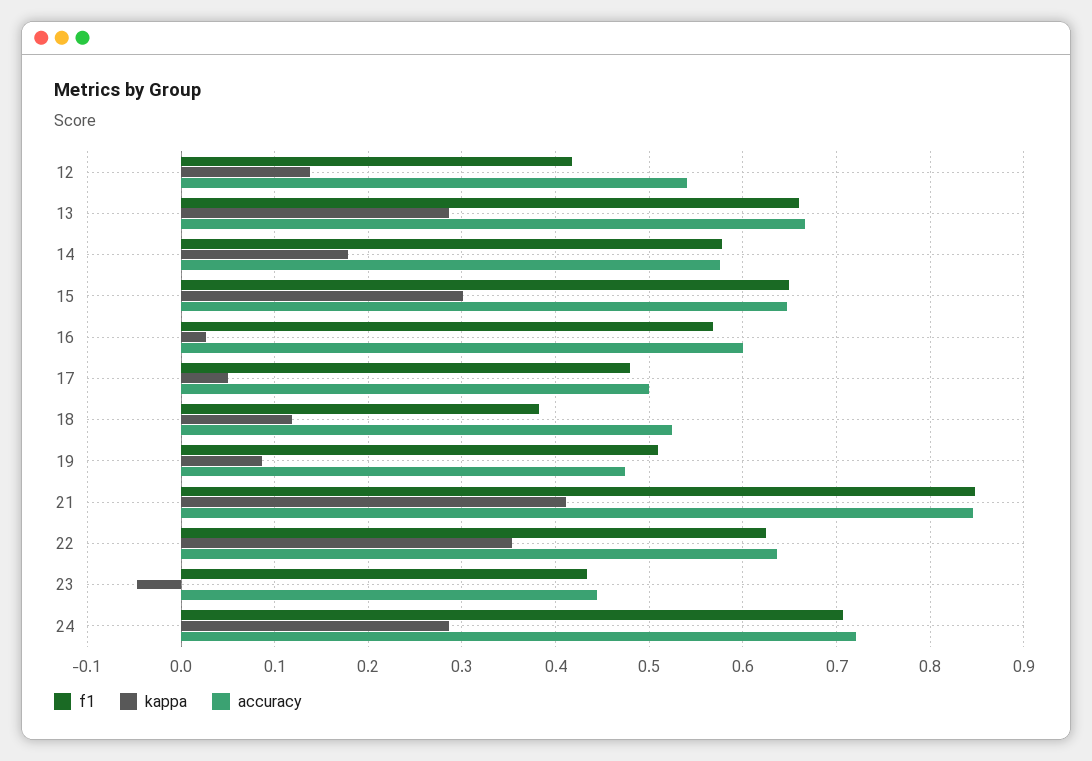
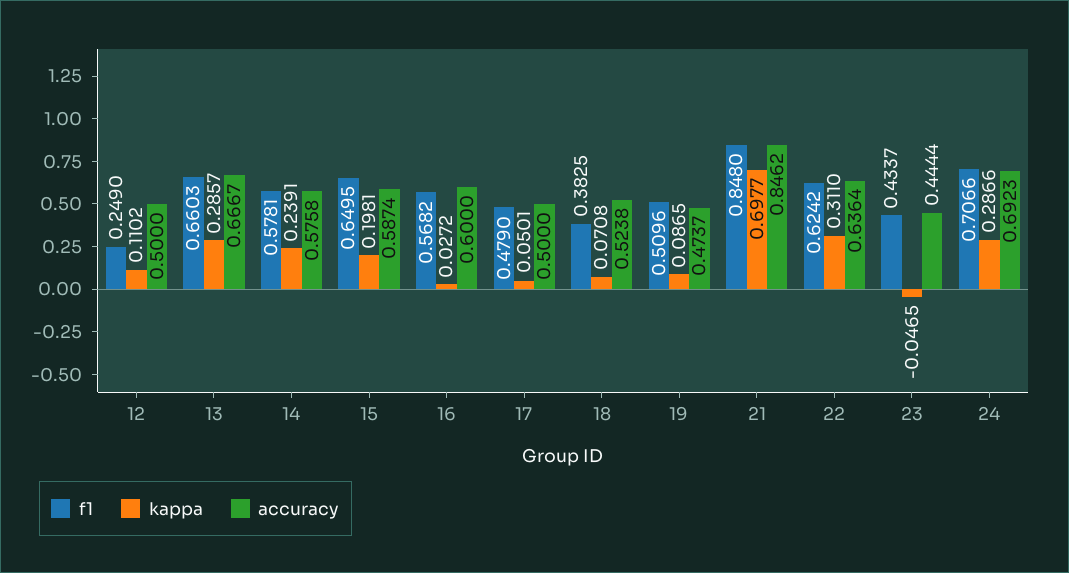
f1, 12: 0.42 -> 0.249
kappa, 12: 0.14 -> 0.1102
accuracy, 12: 0.54 -> 0.5
kappa, 14: 0.18 -> 0.2391
kappa, 15: 0.3 -> 0.1981
accuracy, 15: 0.65 -> 0.5874
kappa, 18: 0.12 -> 0.0708
kappa, 21: 0.41 -> 0.6977
kappa, 22: 0.35 -> 0.311
accuracy, 24: 0.72 -> 0.6923

